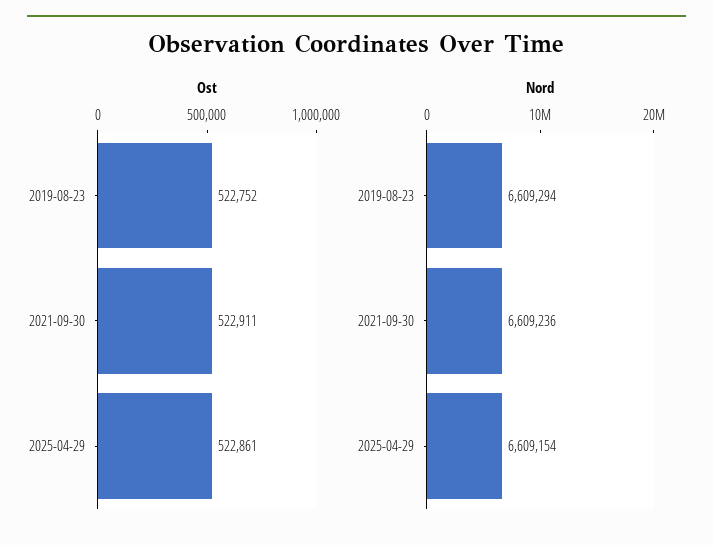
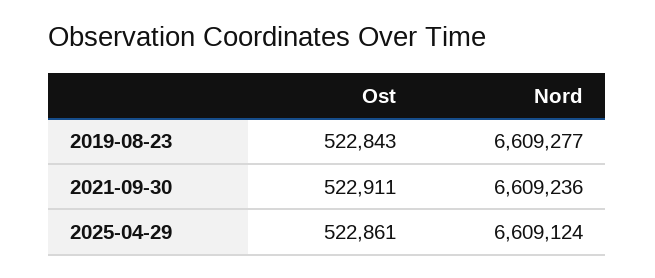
Ost, 2019-08-23: 522752 -> 522843
Nord, 2019-08-23: 6609294 -> 6609277
Nord, 2025-04-29: 6609154 -> 6609124

